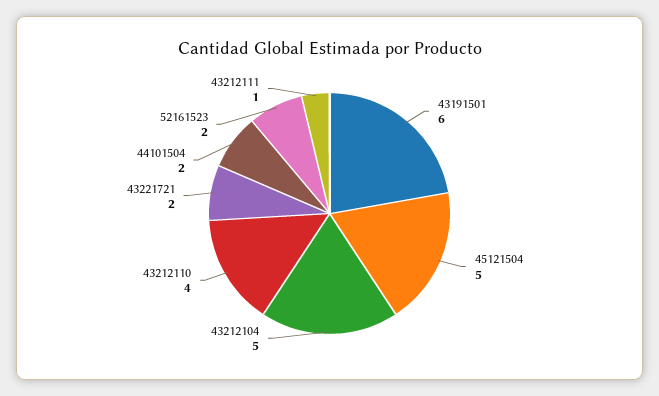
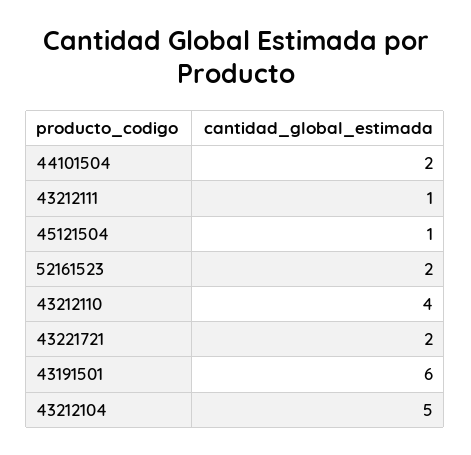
45121504: 5 -> 1

